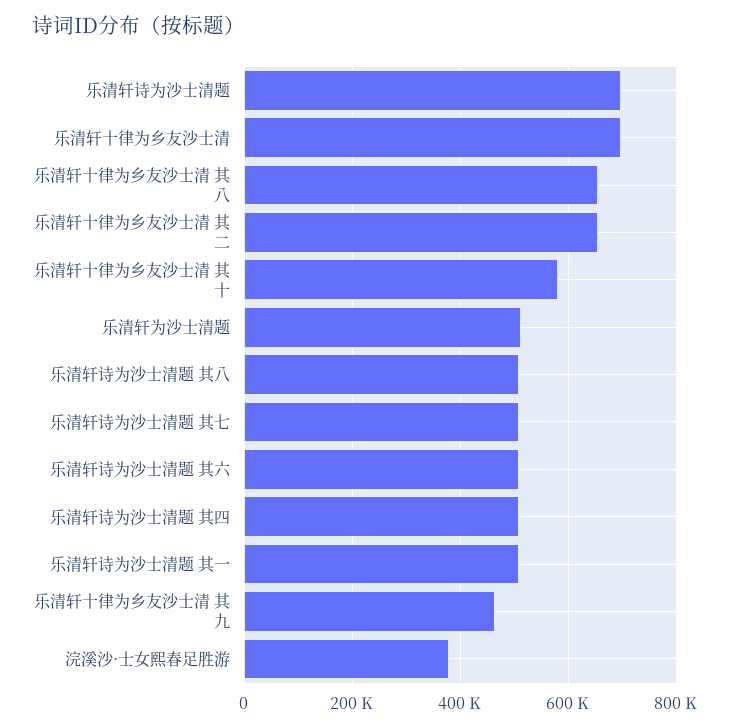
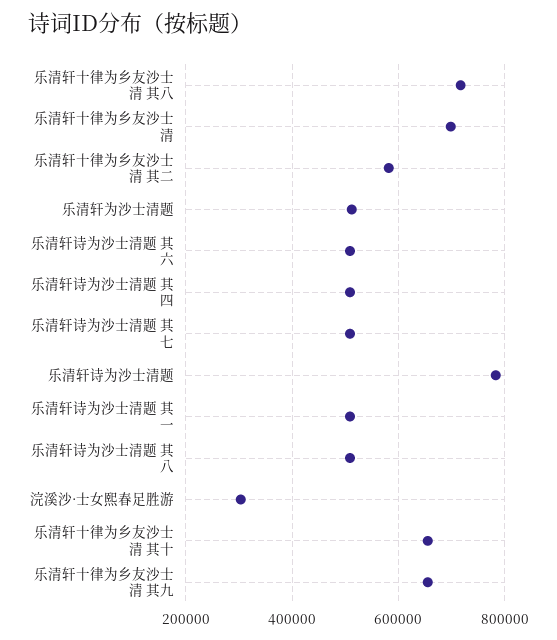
乐清轩诗为沙士清题: 700000 -> 780000
乐清轩十律为乡友沙士清 其八: 660000 -> 720000
乐清轩十律为乡友沙士清 其二: 660000 -> 580000
乐清轩十律为乡友沙士清 其十: 580000 -> 660000
乐清轩十律为乡友沙士清 其九: 460000 -> 660000
浣溪沙·士女熙春足胜游: 380000 -> 300000

